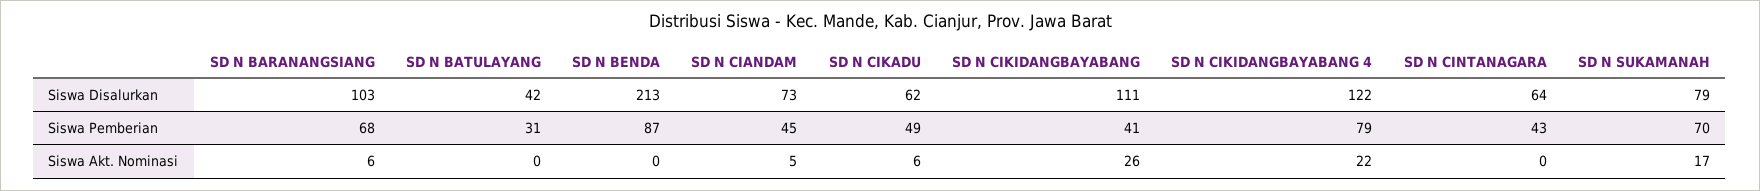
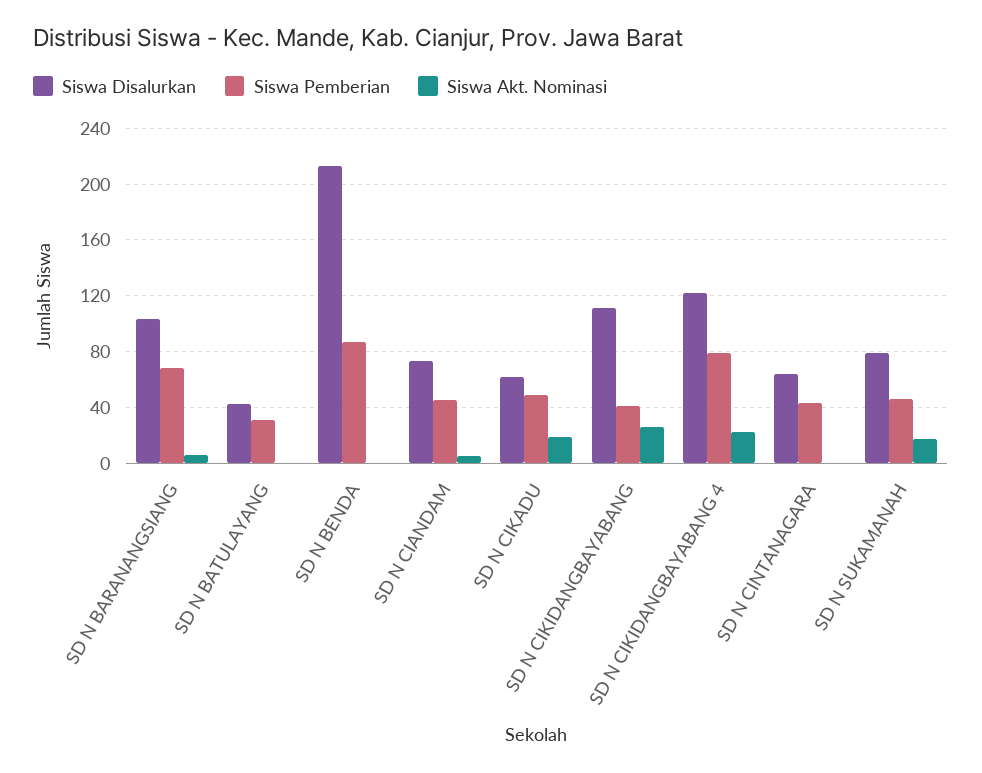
Siswa Pemberian, SD N SUKAMANAH: 70 -> 45
Siswa Akt. Nominasi, SD N CIKADU: 6 -> 20

